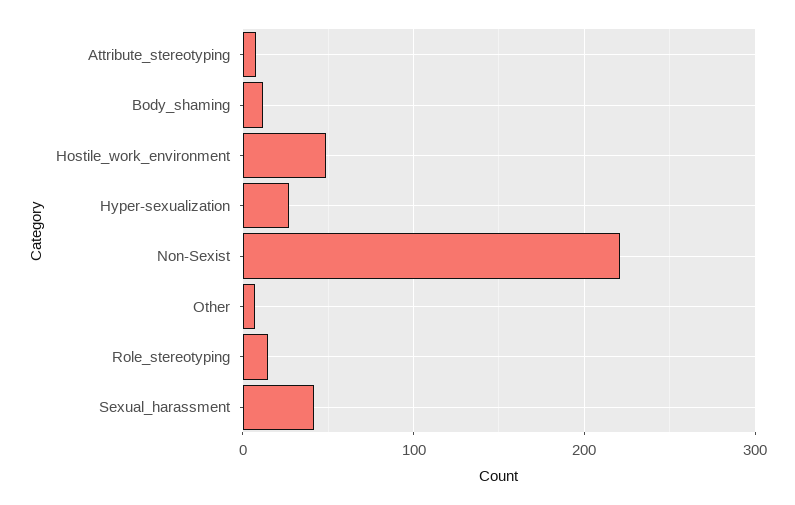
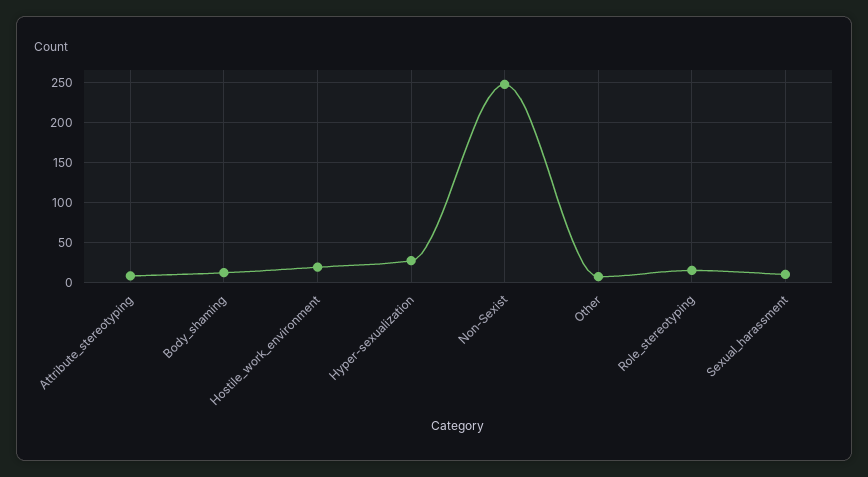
Hostile_work_environment: 50 -> 20
Non-Sexist: 220 -> 250
Sexual_harassment: 40 -> 10

